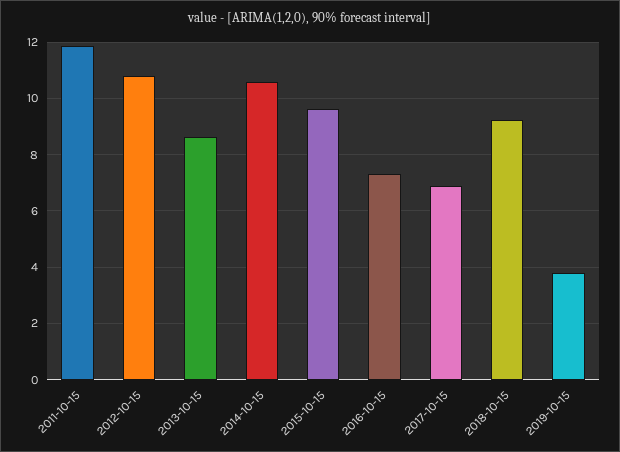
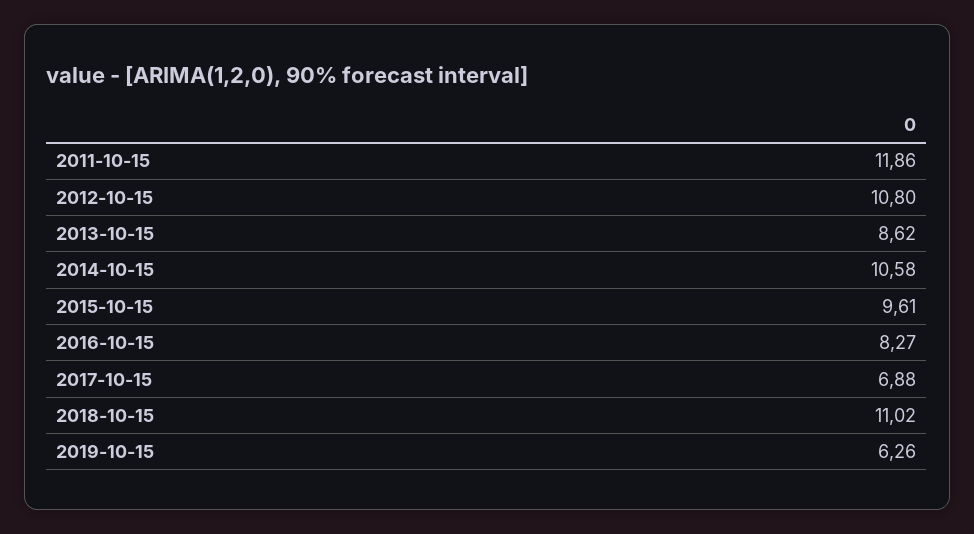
2016-10-15: 7.25 -> 8.27
2018-10-15: 9.25 -> 11.02
2019-10-15: 3.75 -> 6.26

